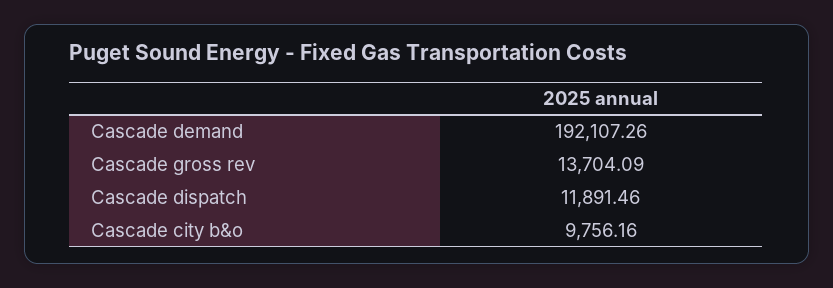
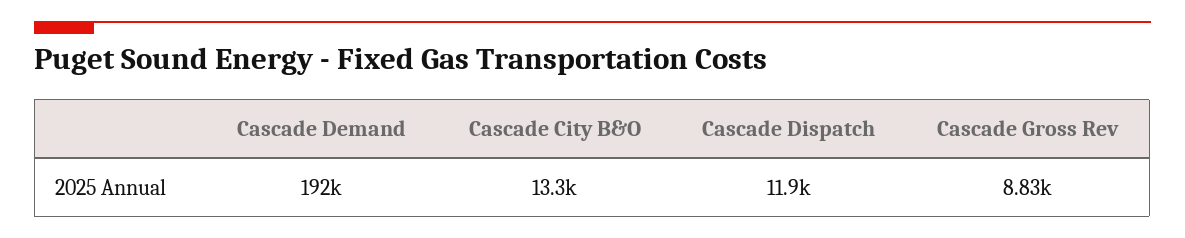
Cascade gross rev: 13704.09 -> 8830
Cascade city b&o: 9756.16 -> 13300

